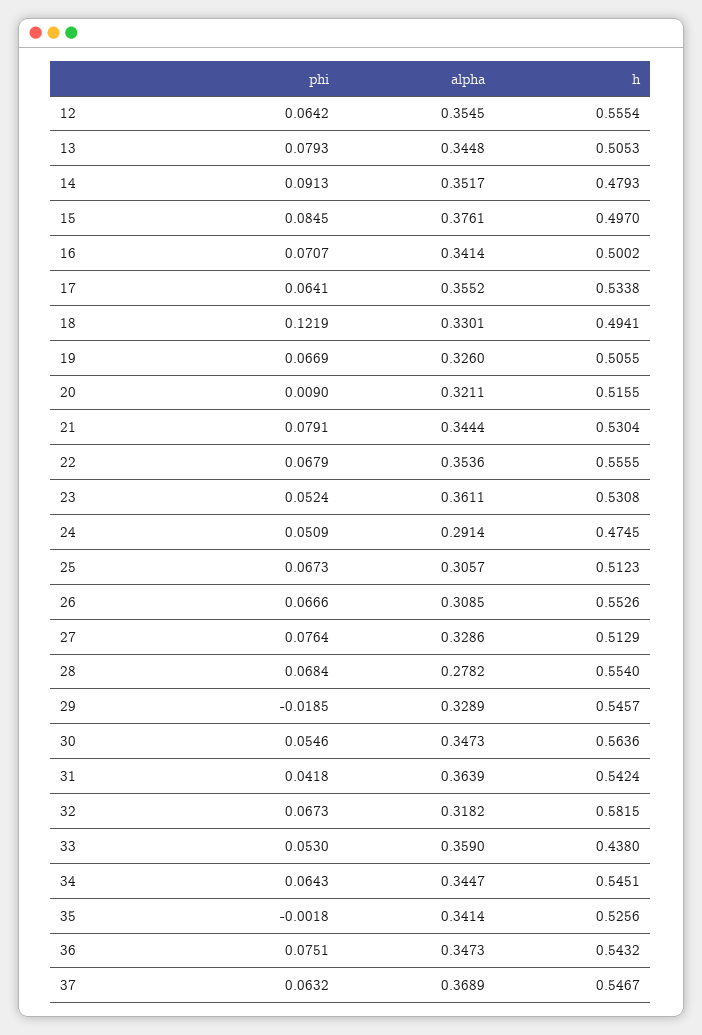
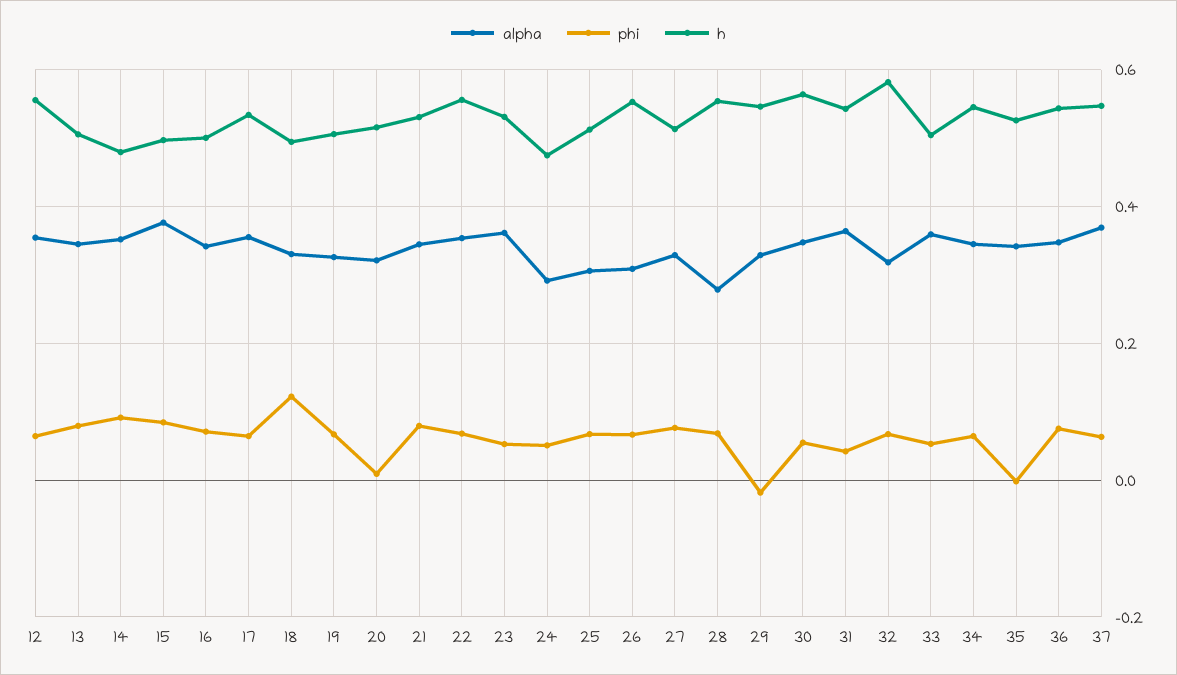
h, 33: 0.438 -> 0.5

